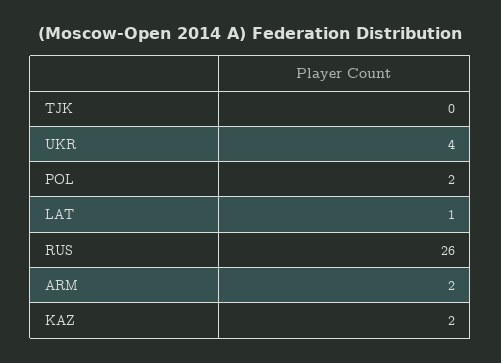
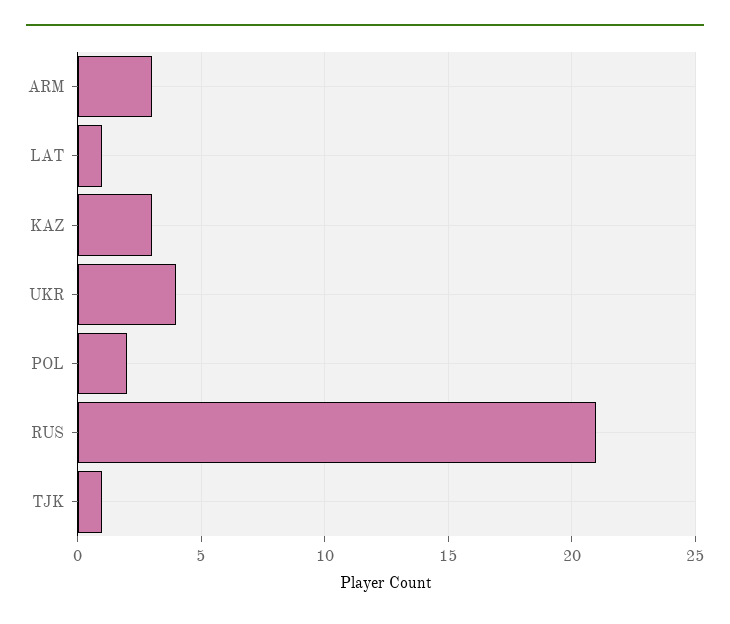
TJK: 0 -> 1
RUS: 26 -> 21
ARM: 2 -> 3
KAZ: 2 -> 3

